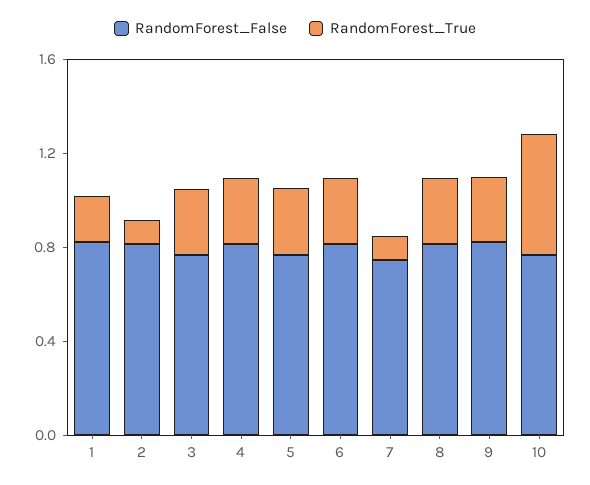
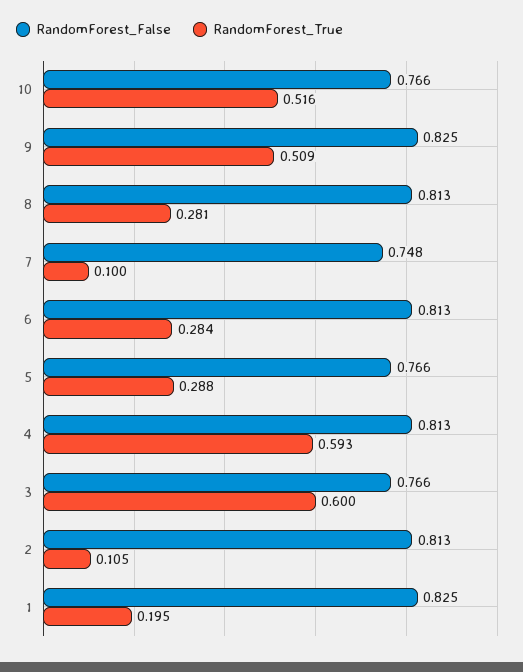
RandomForest_True, 3: 0.3 -> 0.6
RandomForest_True, 4: 0.3 -> 0.593
RandomForest_True, 9: 0.3 -> 0.509

